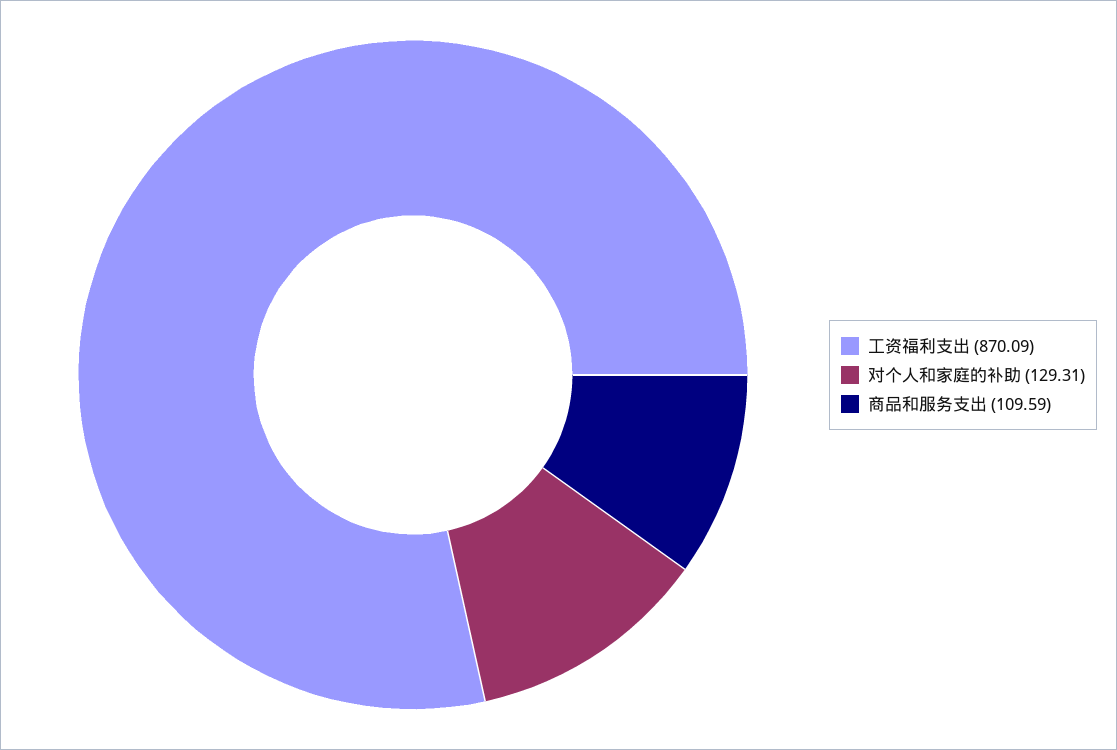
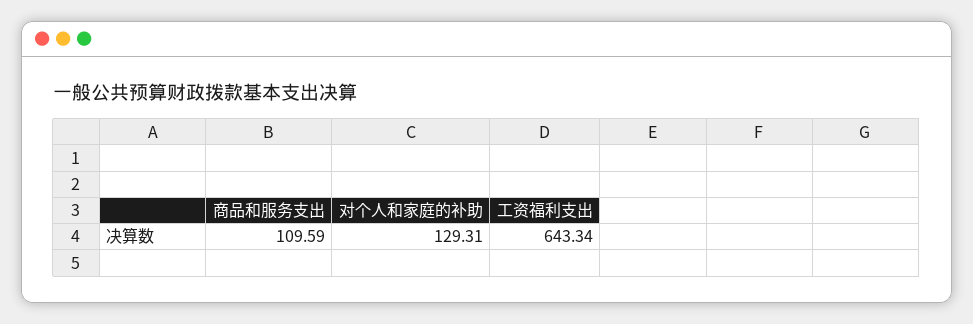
工资福利支出: 870.09 -> 643.34

